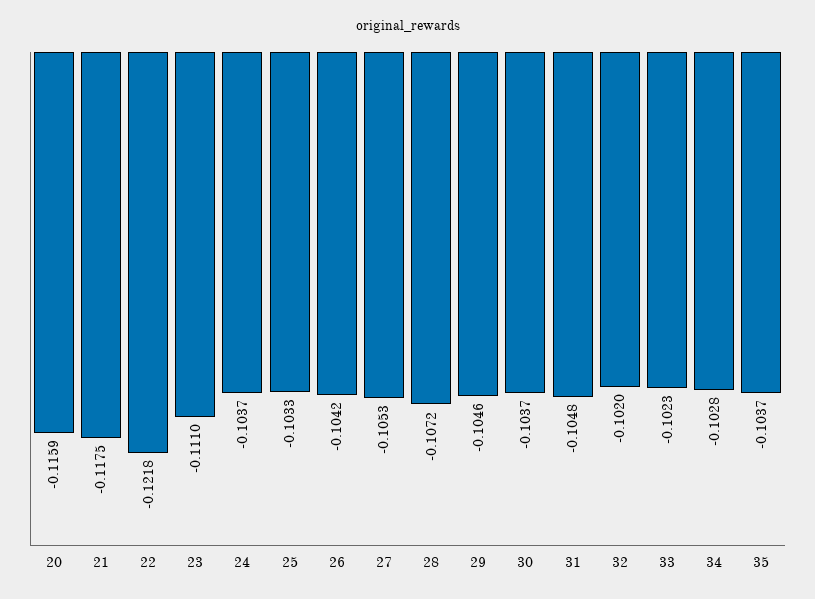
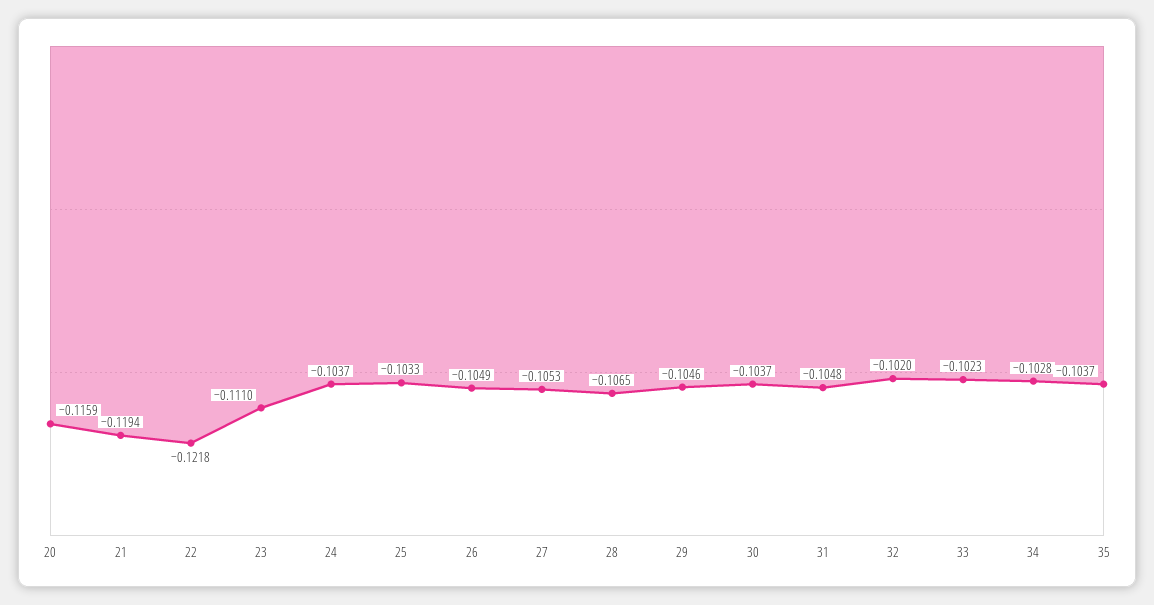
21: -0.1175 -> -0.1194
26: -0.1042 -> -0.1049
28: -0.1072 -> -0.1065

